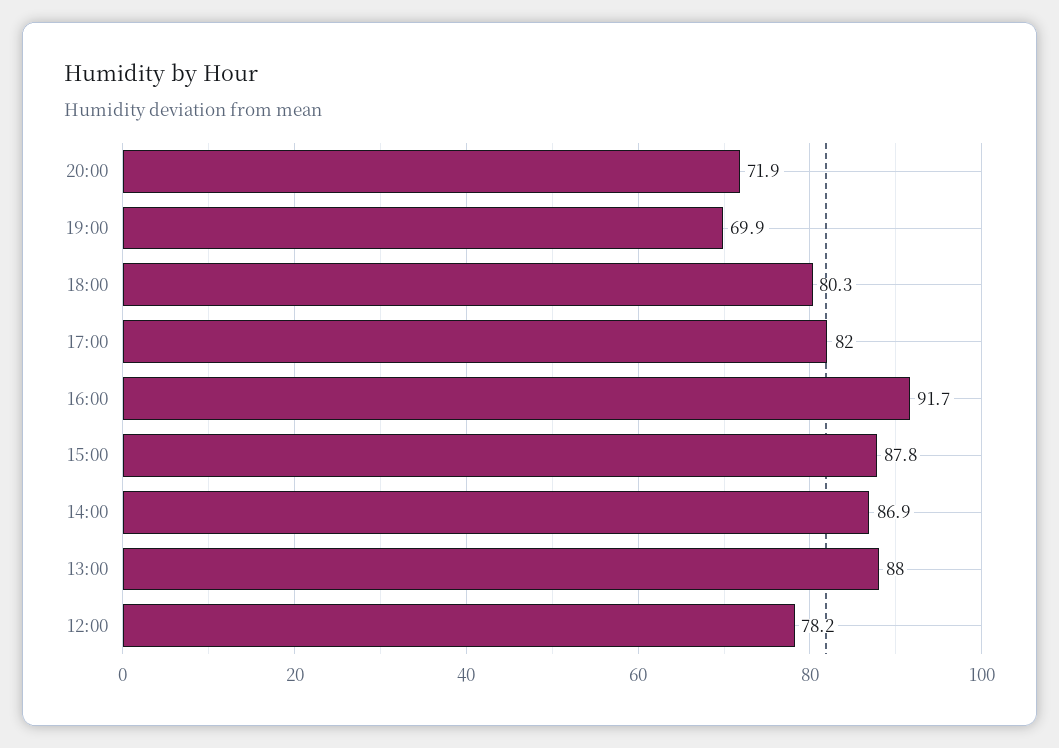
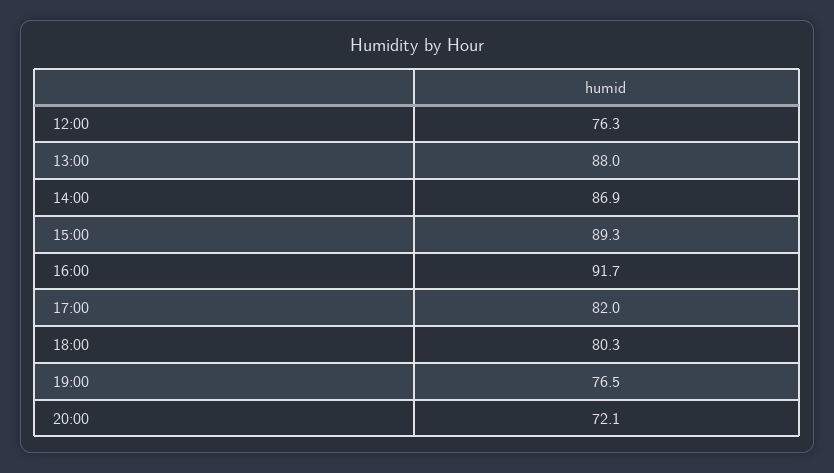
20:00: 71.9 -> 72.1
19:00: 69.9 -> 76.5
15:00: 87.8 -> 89.3
12:00: 78.2 -> 76.3

